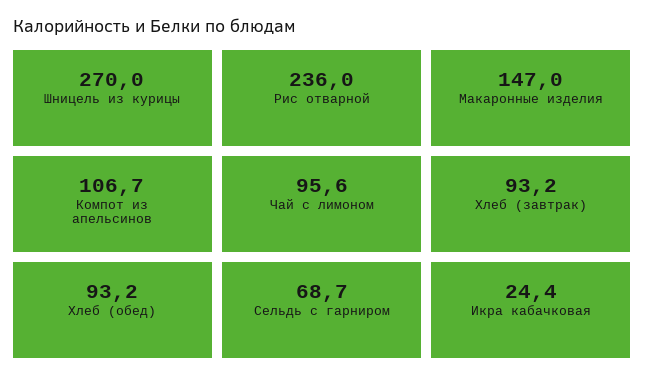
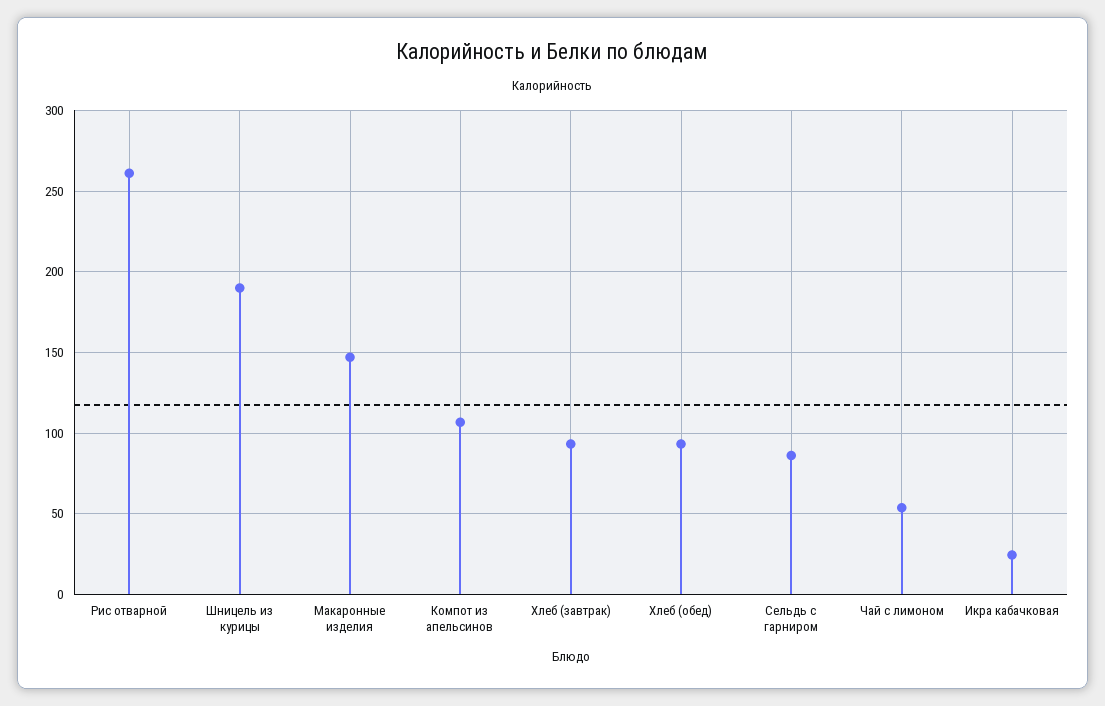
Шницель из курицы: 270 -> 190
Рис отварной: 236 -> 260
Чай с лимоном: 95.6 -> 55
Сельдь с гарниром: 68.7 -> 85

